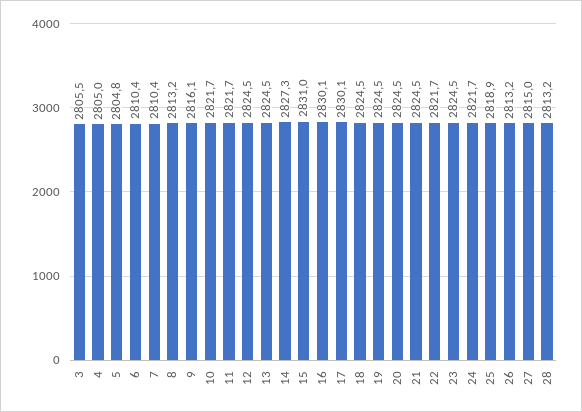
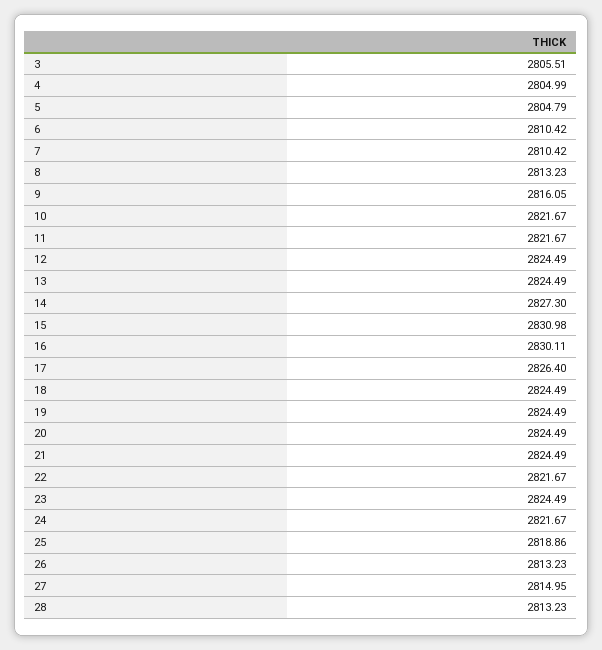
17: 2830.1 -> 2826.4

